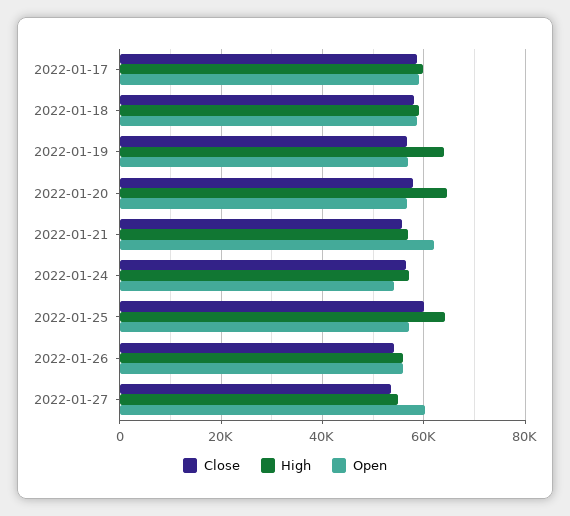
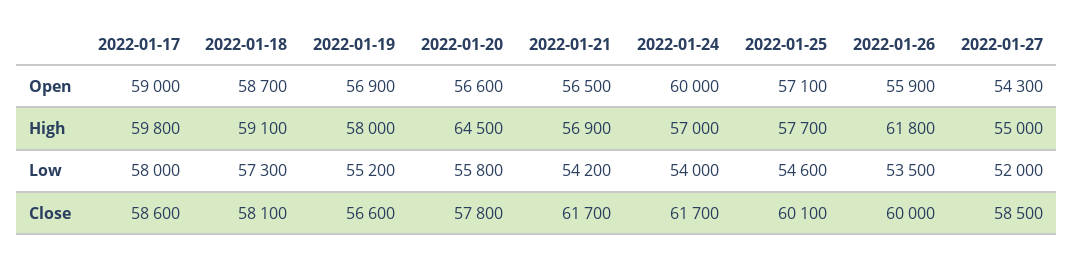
High, 2022-01-19: 64000 -> 58000
Close, 2022-01-21: 56000 -> 61700
Open, 2022-01-21: 62000 -> 56500
Close, 2022-01-24: 56000 -> 61700
Open, 2022-01-24: 54000 -> 60000
High, 2022-01-25: 64000 -> 57700
Close, 2022-01-26: 54000 -> 60000
High, 2022-01-26: 56000 -> 61800
Close, 2022-01-27: 54000 -> 58500
Open, 2022-01-27: 60000 -> 54300
Low, 2022-01-17: none -> 58000
Low, 2022-01-18: none -> 57300
Low, 2022-01-19: none -> 55200
Low, 2022-01-20: none -> 55800
Low, 2022-01-21: none -> 54200
Low, 2022-01-24: none -> 54000
Low, 2022-01-25: none -> 54600
Low, 2022-01-26: none -> 53500
Low, 2022-01-27: none -> 52000

